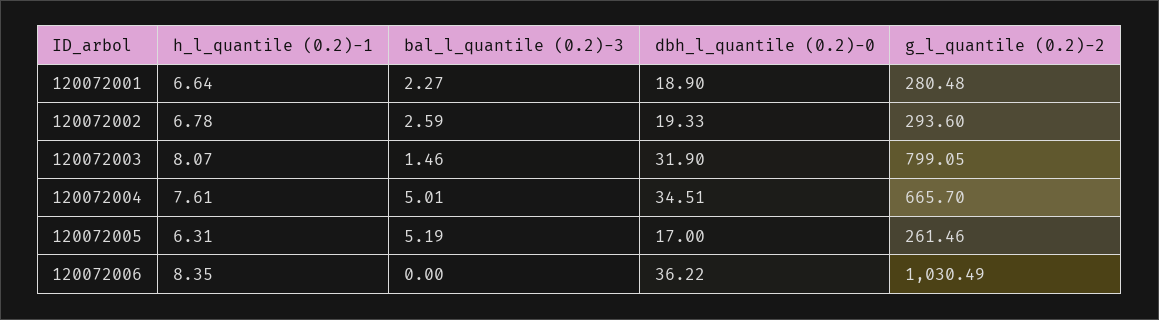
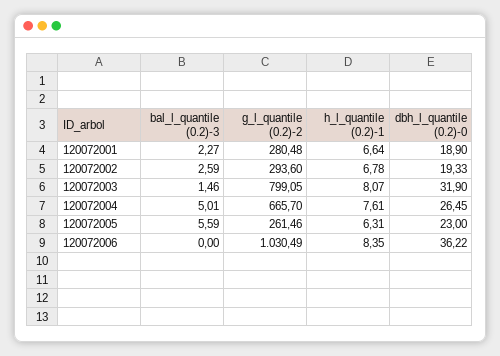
dbh_l_quantile (0.2)-0, 120072004: 34.51 -> 26.45
bal_l_quantile (0.2)-3, 120072005: 5.19 -> 5.59
dbh_l_quantile (0.2)-0, 120072005: 17 -> 23

